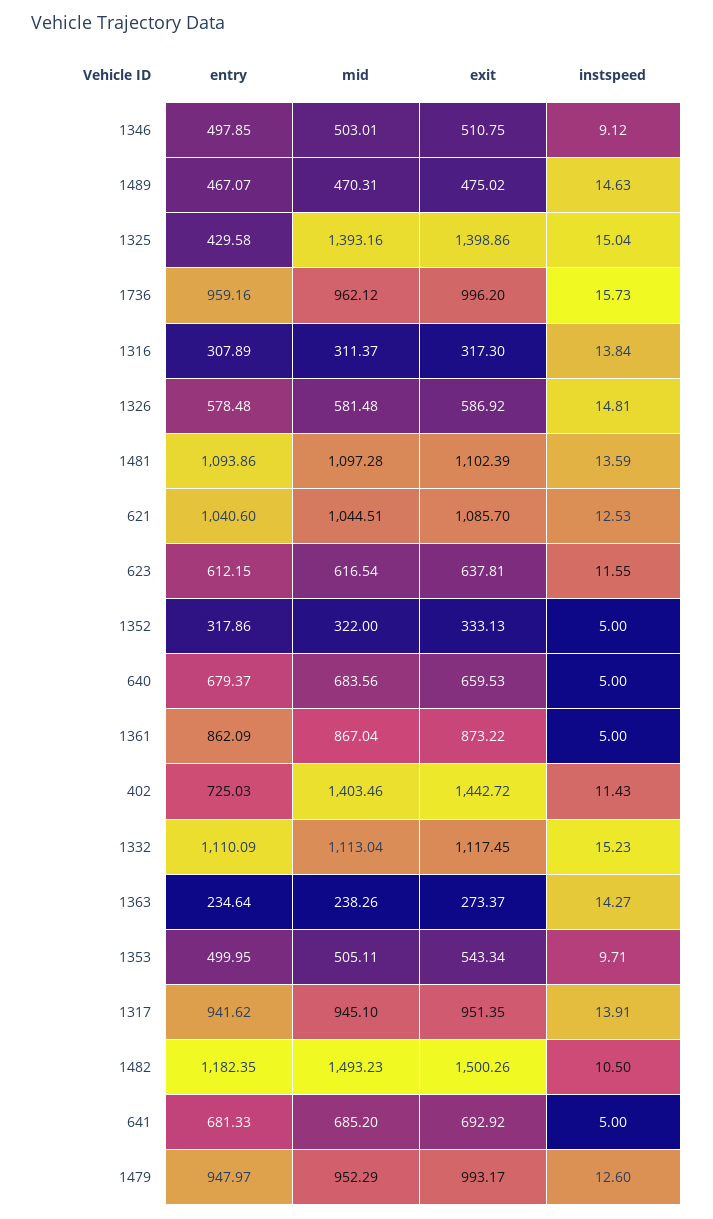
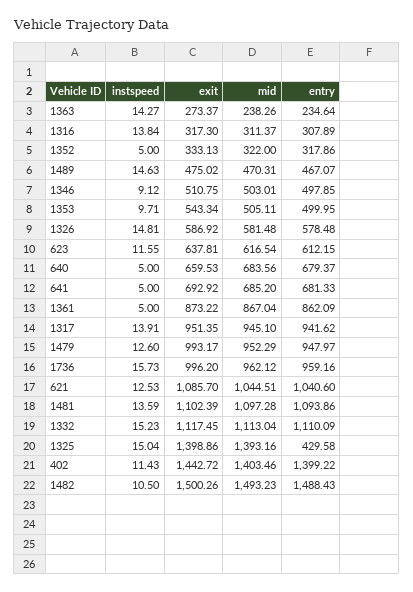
entry, 402: 725.03 -> 1399.22
entry, 1482: 1182.35 -> 1488.43

